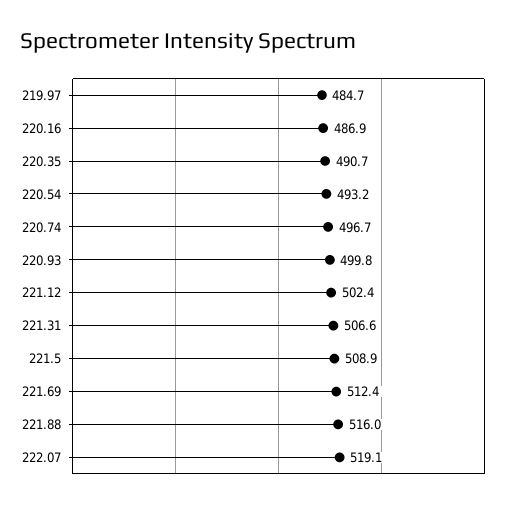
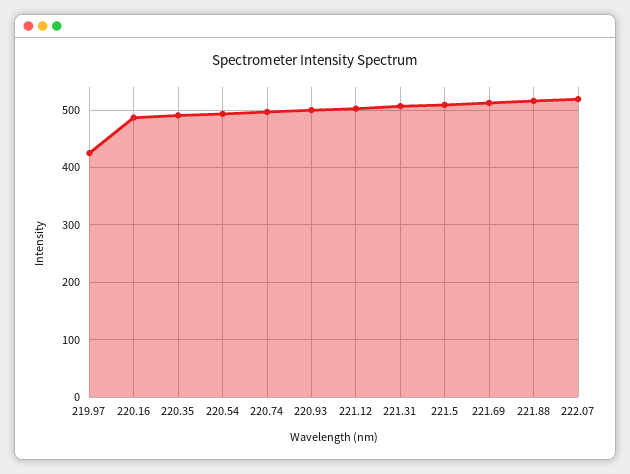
219.97: 484.7 -> 420

